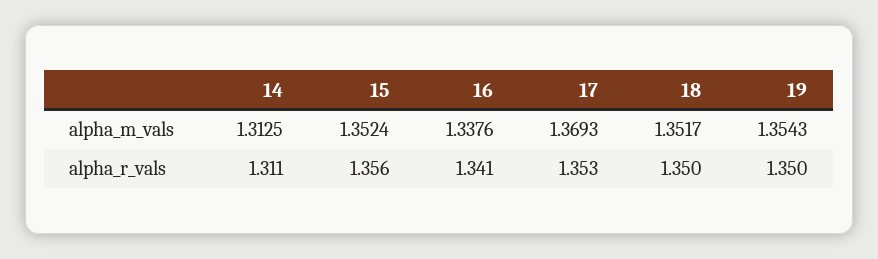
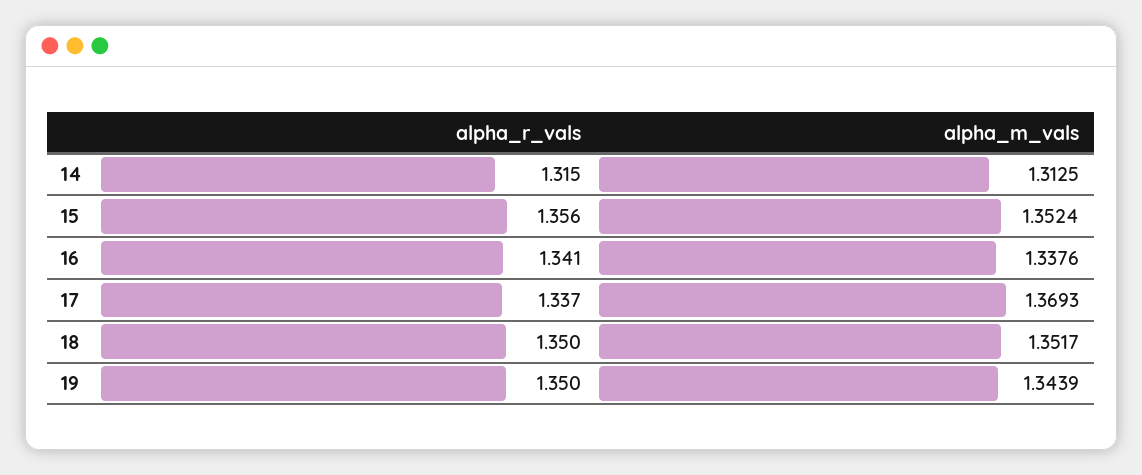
19, alpha_m_vals: 1.3543 -> 1.3439
14, alpha_r_vals: 1.311 -> 1.315
17, alpha_r_vals: 1.353 -> 1.337

